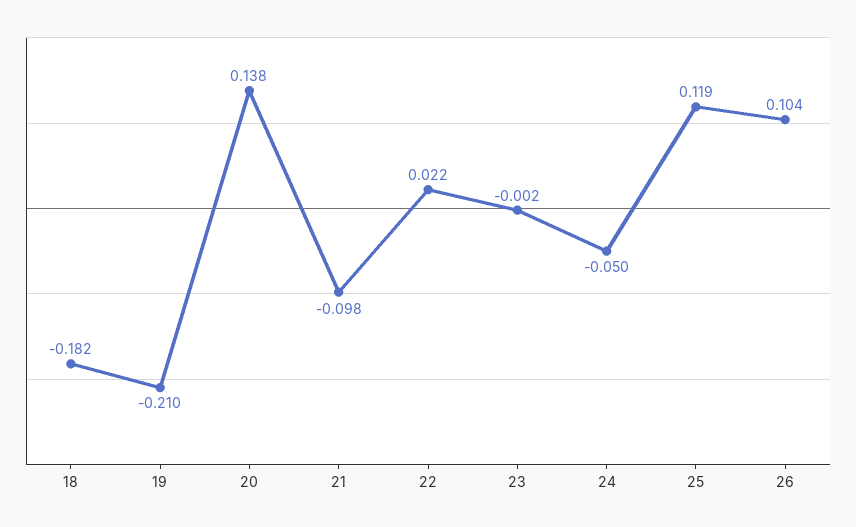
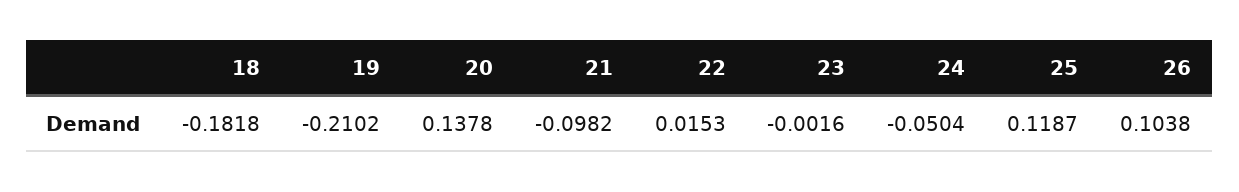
22: 0.022 -> 0.0153

